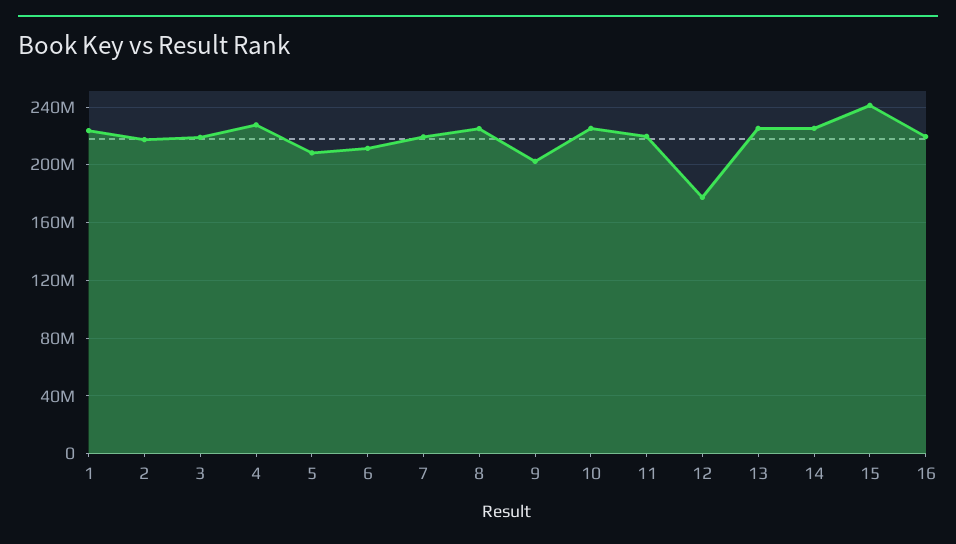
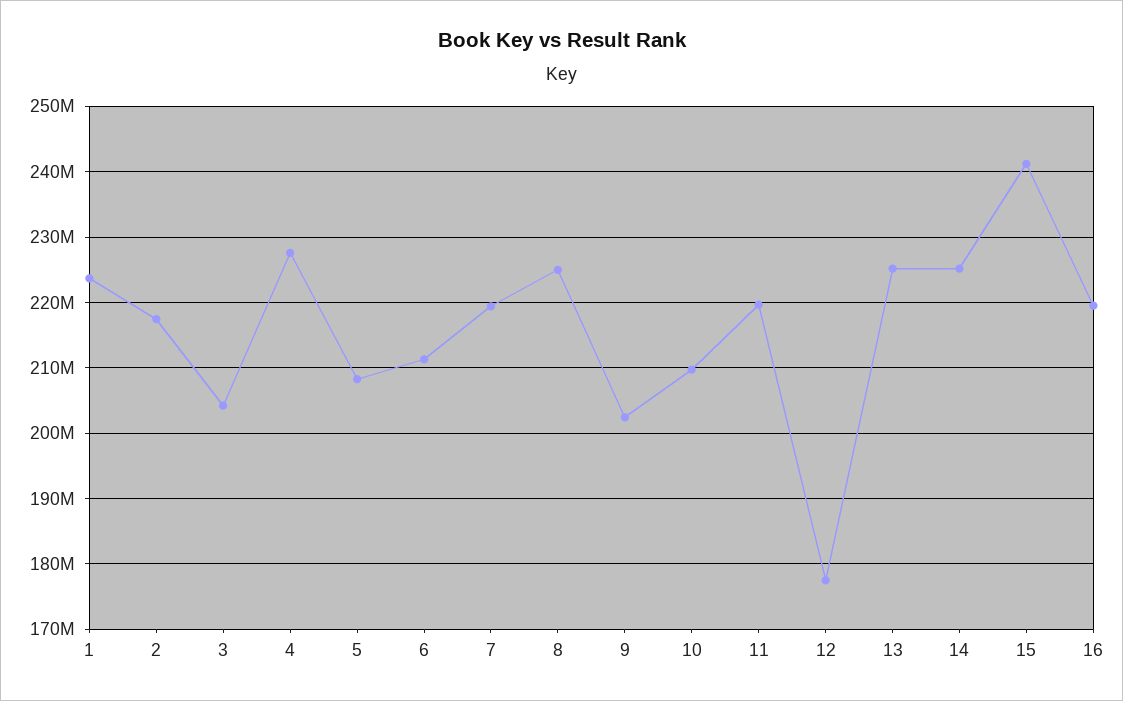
3: 220000000 -> 204000000
10: 225000000 -> 210000000

